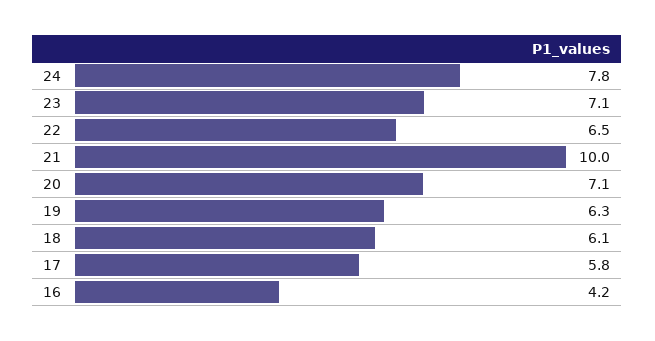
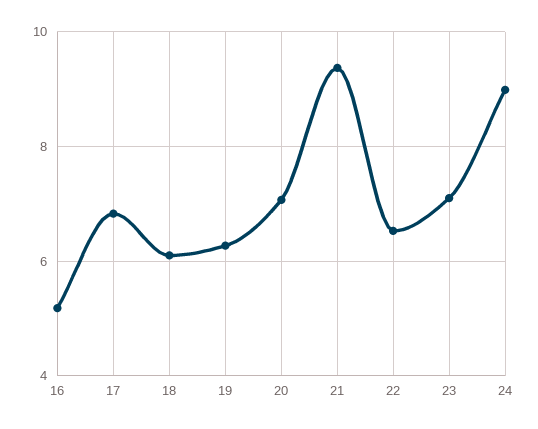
24: 7.8 -> 9
21: 10 -> 9.4
17: 5.8 -> 6.8
16: 4.2 -> 5.2

